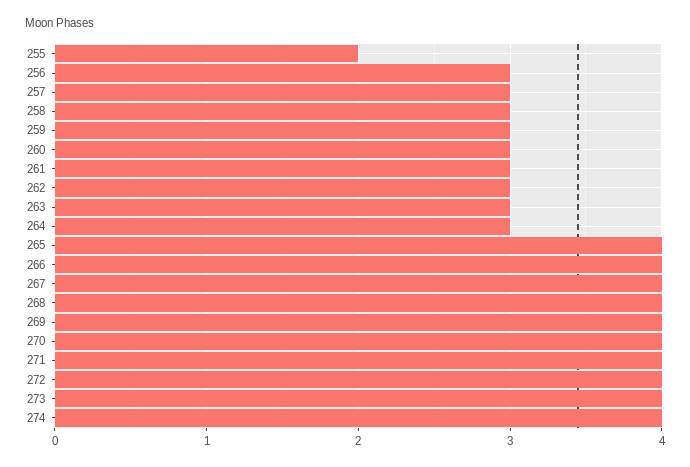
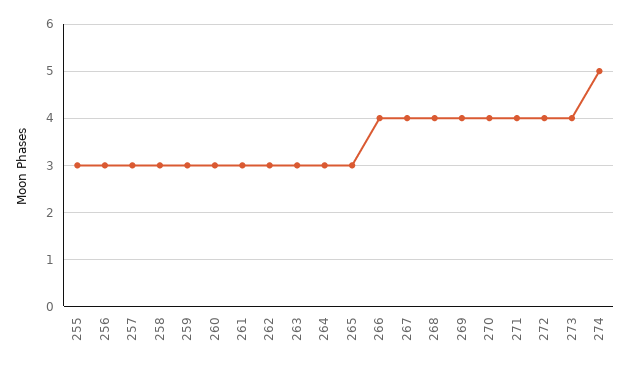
255: 2 -> 3
265: 4 -> 3
274: 4 -> 5

